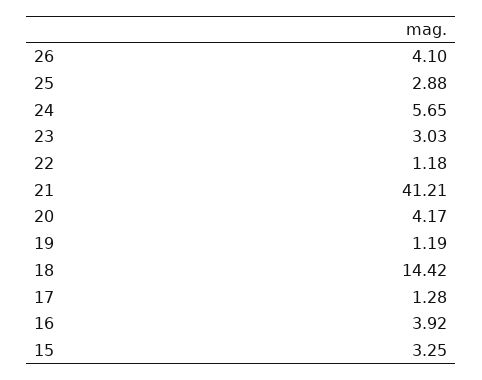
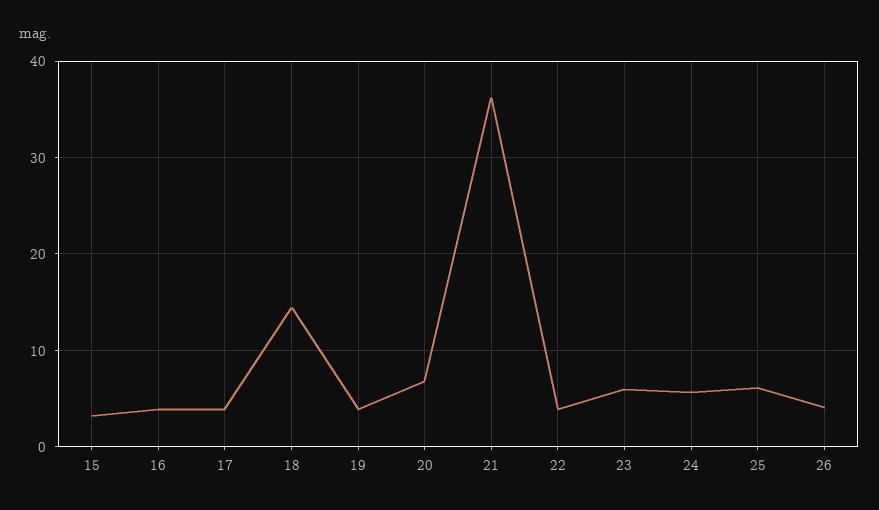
25: 2.88 -> 6
23: 3.03 -> 6
22: 1.18 -> 4
21: 41.21 -> 36
20: 4.17 -> 7
19: 1.19 -> 4
17: 1.28 -> 4

